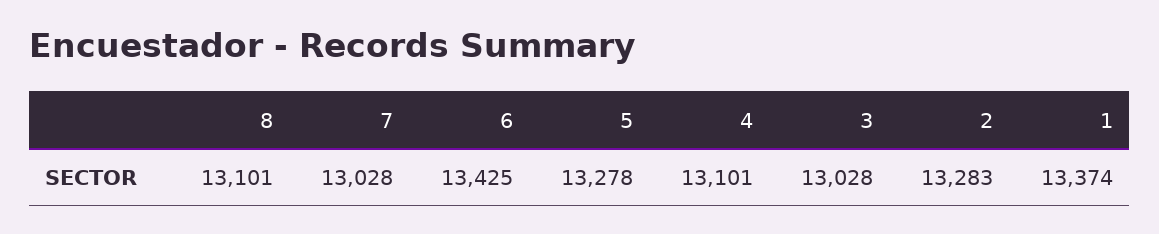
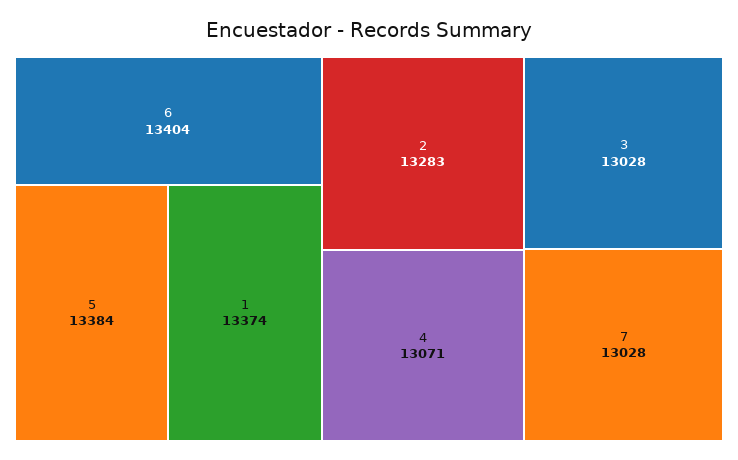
8: 13101 -> none
6: 13425 -> 13404
5: 13278 -> 13384
4: 13101 -> 13071

